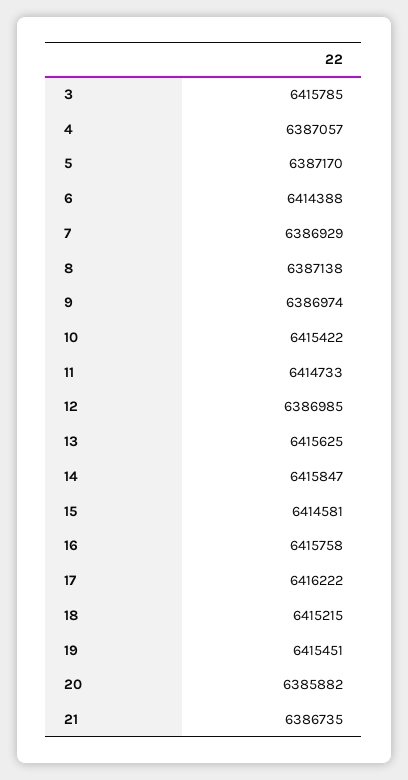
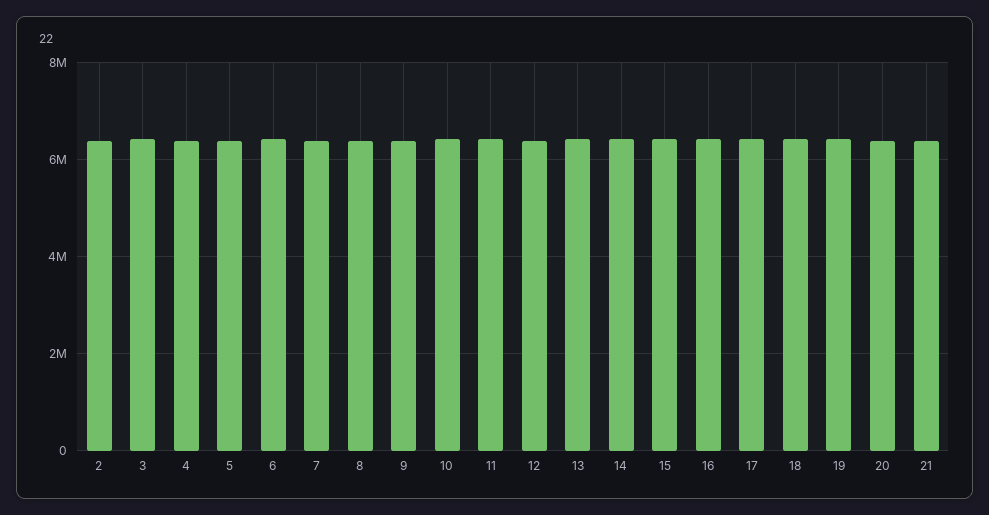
2: none -> 6400000

